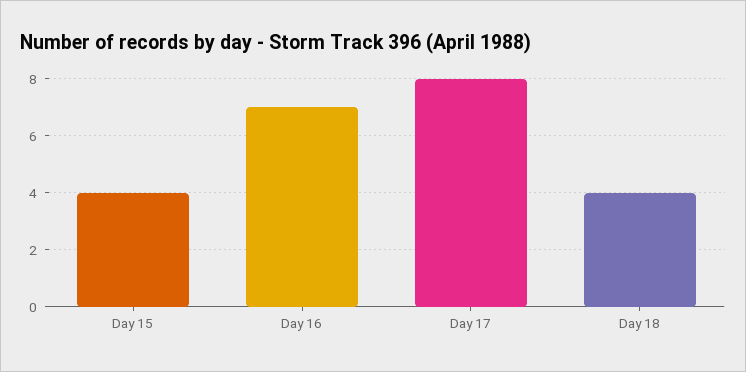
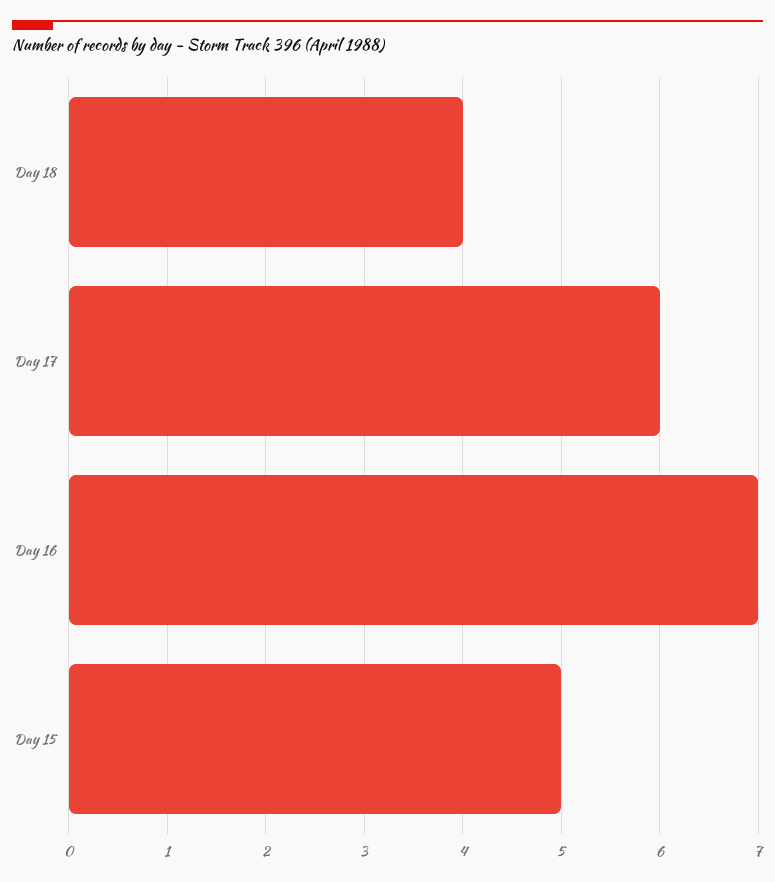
Day 15: 4 -> 5
Day 17: 8 -> 6

